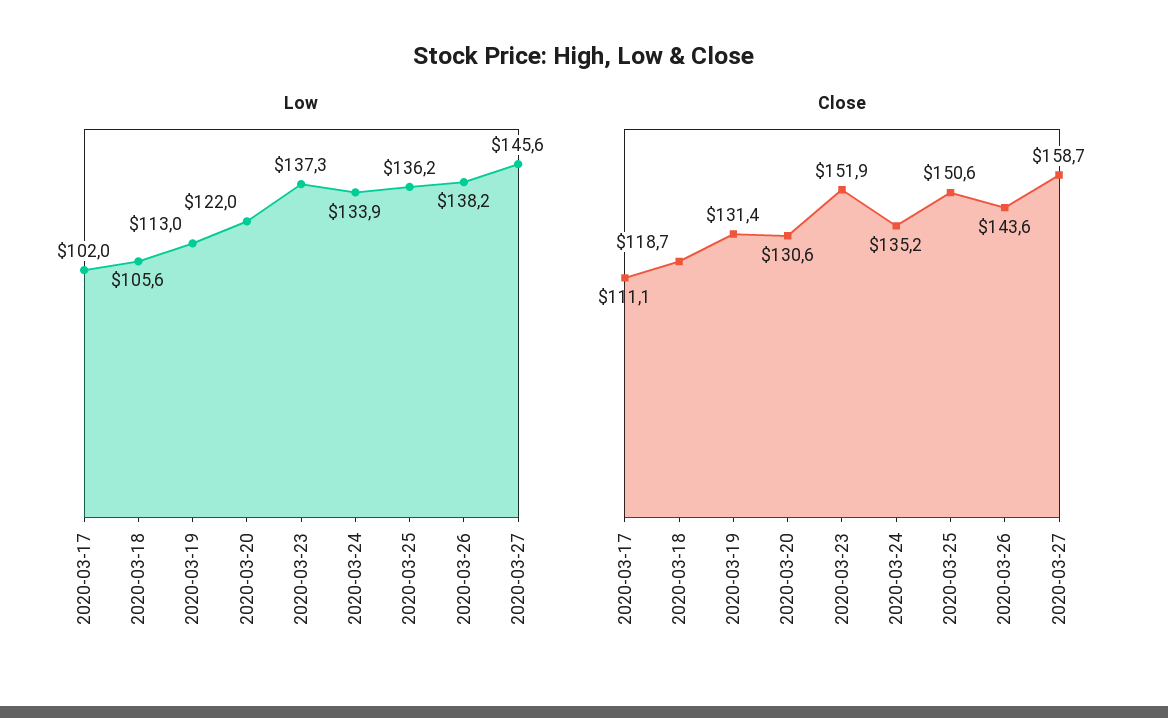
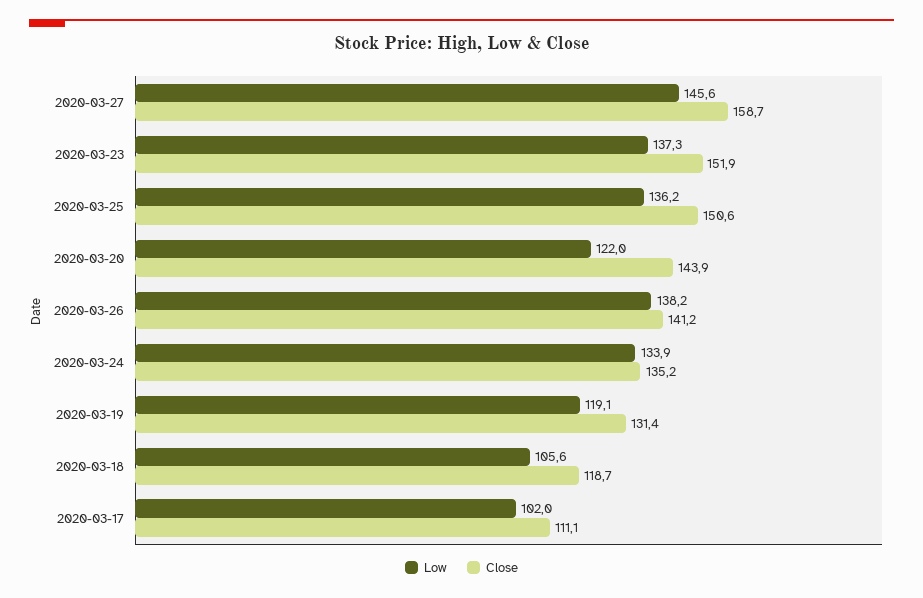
Low, 2020-03-19: 113 -> 119.1
Close, 2020-03-20: 130.6 -> 143.9
Close, 2020-03-26: 143.6 -> 141.2

